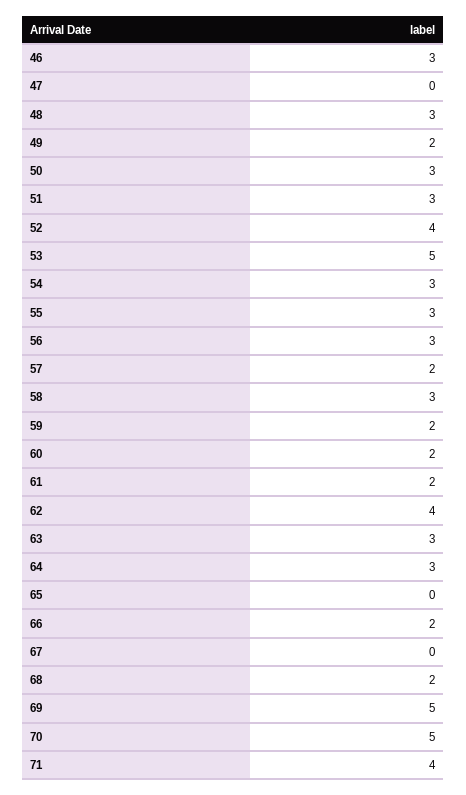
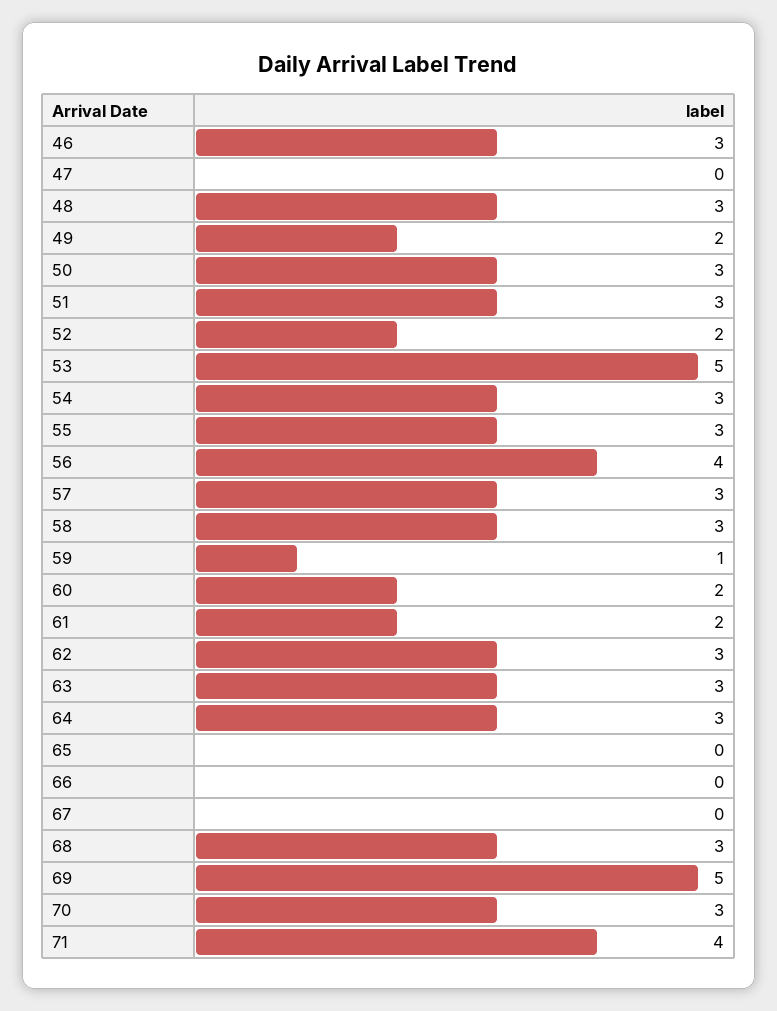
52: 4 -> 2
56: 3 -> 4
57: 2 -> 3
59: 2 -> 1
62: 4 -> 3
66: 2 -> 0
68: 2 -> 3
70: 5 -> 3

